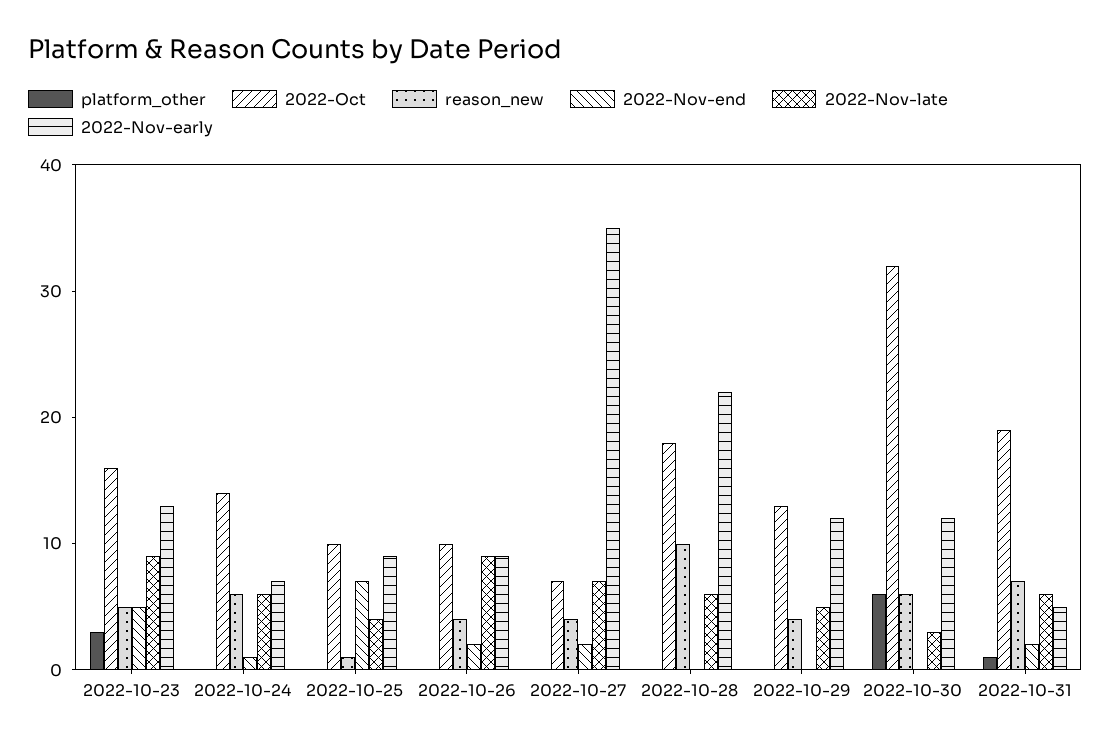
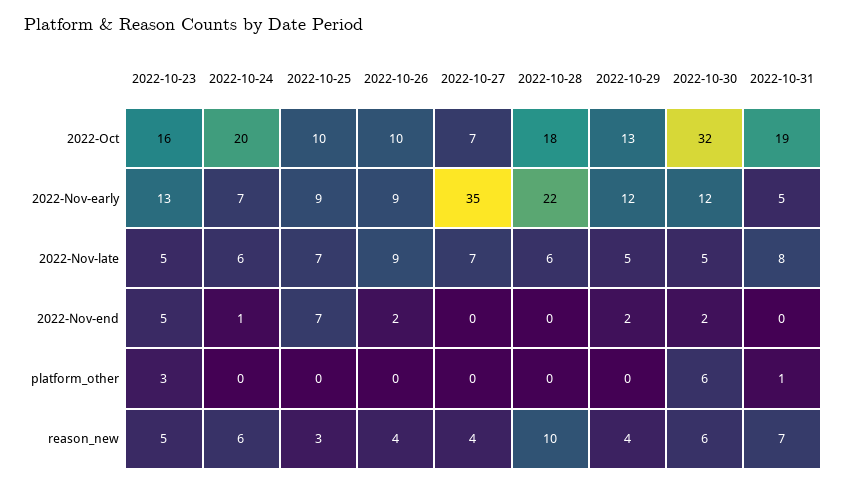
2022-Nov-late, 2022-10-23: 9 -> 5
2022-Oct, 2022-10-24: 14 -> 20
reason_new, 2022-10-25: 1 -> 3
2022-Nov-late, 2022-10-25: 4 -> 7
2022-Nov-end, 2022-10-27: 2 -> 0
2022-Nov-end, 2022-10-29: 0 -> 2
2022-Nov-end, 2022-10-30: 0 -> 2
2022-Nov-late, 2022-10-30: 3 -> 5
2022-Nov-end, 2022-10-31: 2 -> 0
2022-Nov-late, 2022-10-31: 6 -> 8

